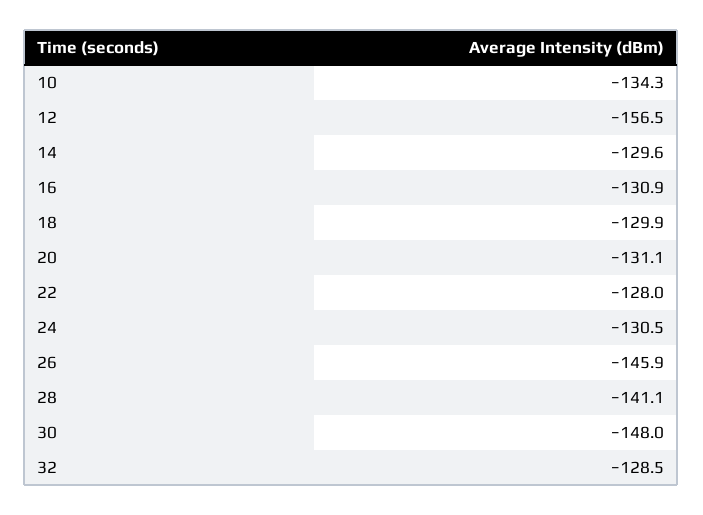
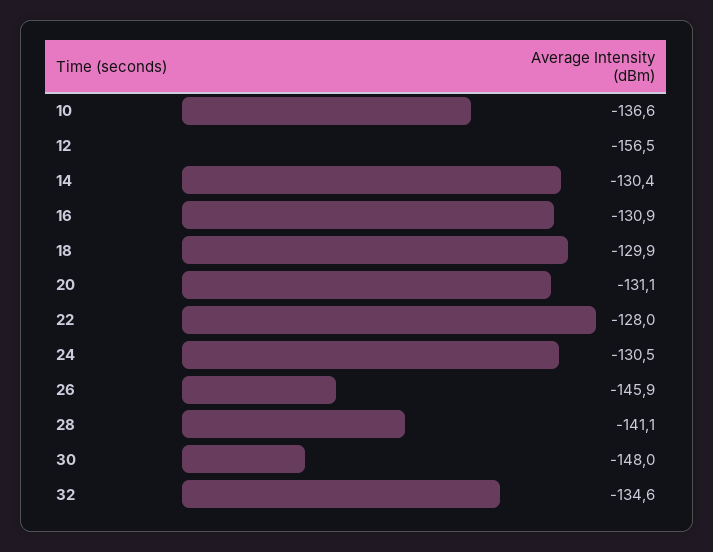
10: -134.3 -> -136.6
14: -129.6 -> -130.4
32: -128.5 -> -134.6

